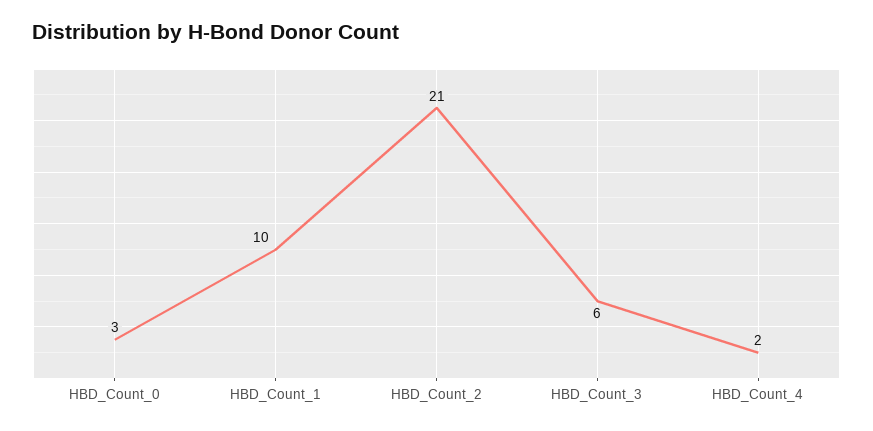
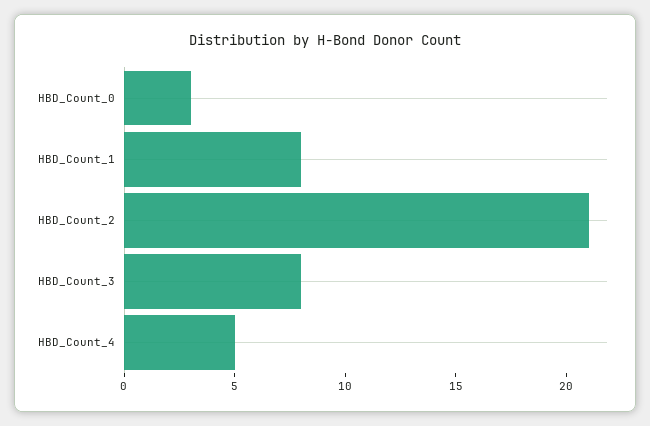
HBD_Count_1: 10 -> 8
HBD_Count_3: 6 -> 8
HBD_Count_4: 2 -> 5

